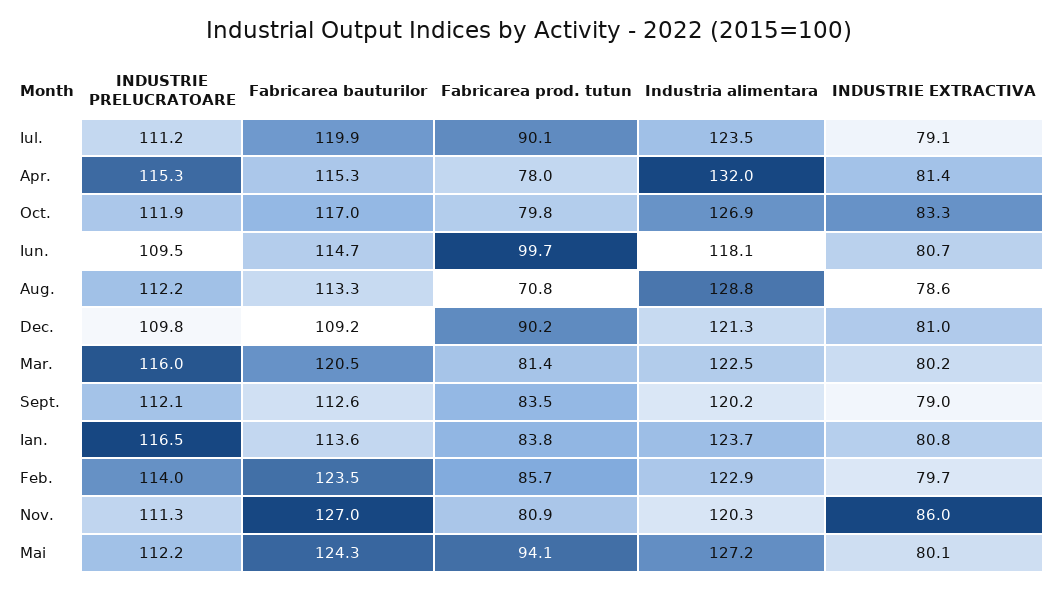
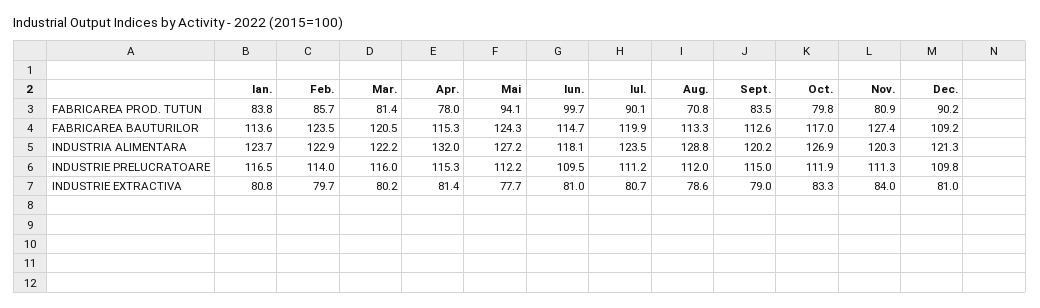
INDUSTRIE EXTRACTIVA, Iul.: 79.1 -> 80.7
INDUSTRIE EXTRACTIVA, Iun.: 80.7 -> 81
INDUSTRIE PRELUCRATOARE, Aug.: 112.2 -> 112
Industria alimentara, Mar.: 122.5 -> 122.2
INDUSTRIE PRELUCRATOARE, Sept.: 112.1 -> 115
Fabricarea bauturilor, Nov.: 127 -> 127.4
INDUSTRIE EXTRACTIVA, Nov.: 86 -> 84
INDUSTRIE EXTRACTIVA, Mai: 80.1 -> 77.7

